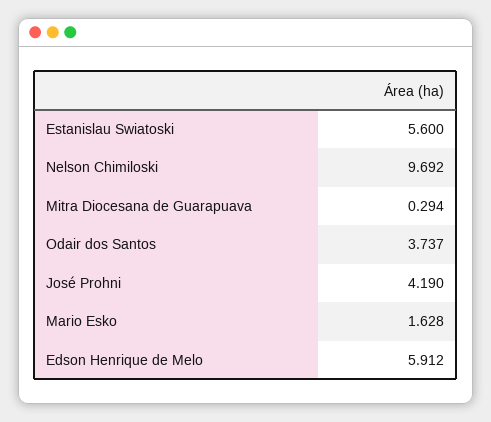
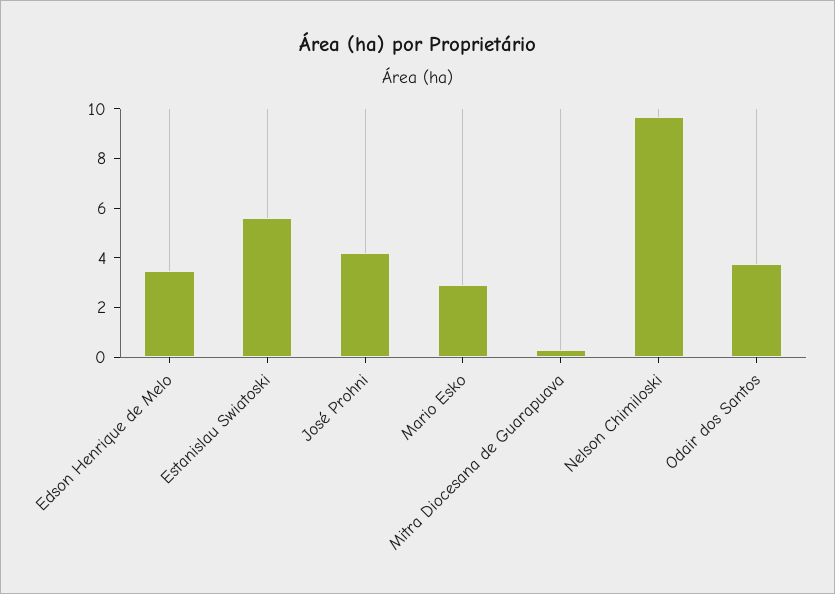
Mario Esko: 1.628 -> 3
Edson Henrique de Melo: 5.912 -> 3.5

